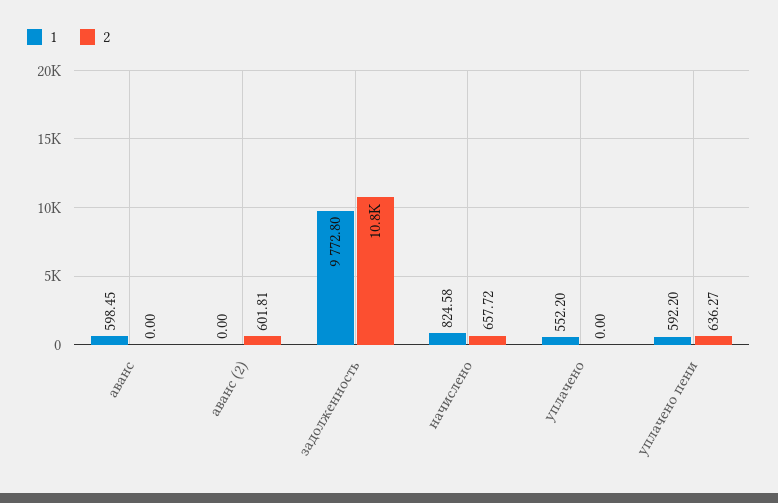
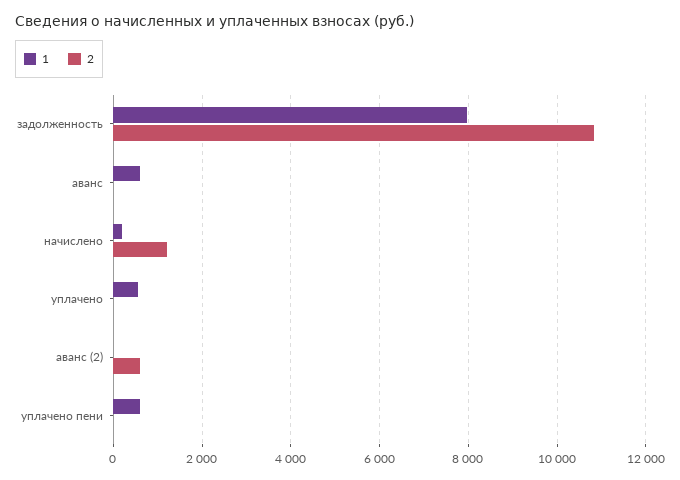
1, задолженность: 9772.8 -> 8000
1, начислено: 824.58 -> 200
2, начислено: 657.72 -> 1200
2, уплачено пени: 636.27 -> 0

